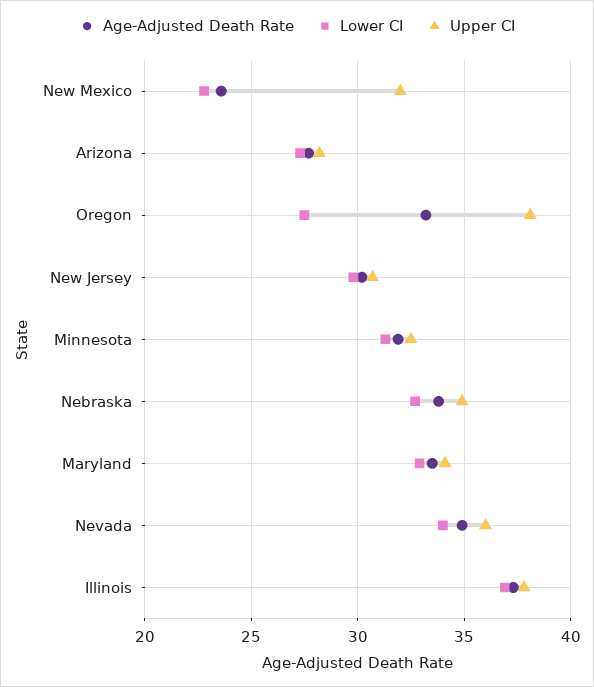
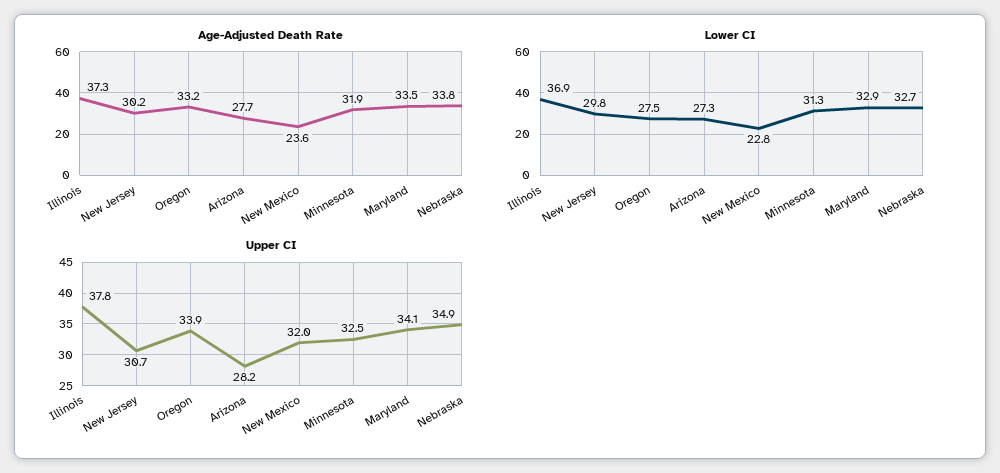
Upper CI, Oregon: 38 -> 33.9
Age-Adjusted Death Rate, Nevada: 35 -> none
Lower CI, Nevada: 34 -> none
Upper CI, Nevada: 36 -> none

